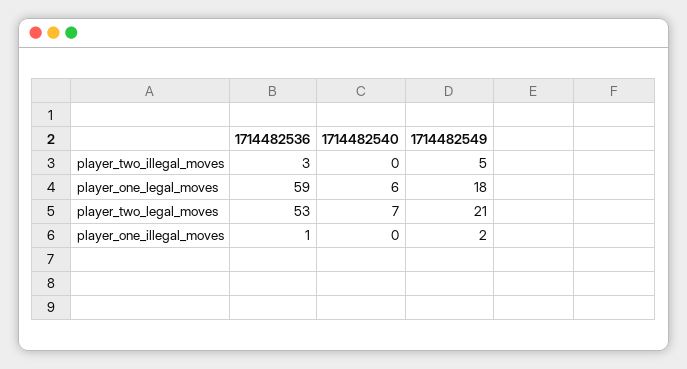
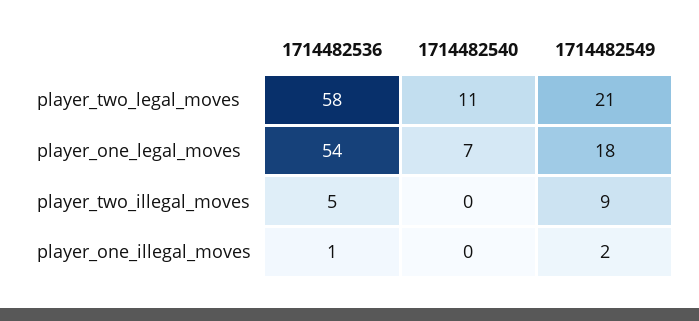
1714482536, player_two_illegal_moves: 3 -> 5
1714482549, player_two_illegal_moves: 5 -> 9
1714482536, player_one_legal_moves: 59 -> 54
1714482540, player_one_legal_moves: 6 -> 7
1714482536, player_two_legal_moves: 53 -> 58
1714482540, player_two_legal_moves: 7 -> 11

